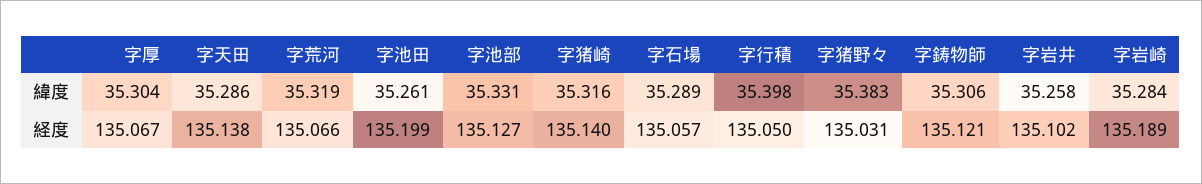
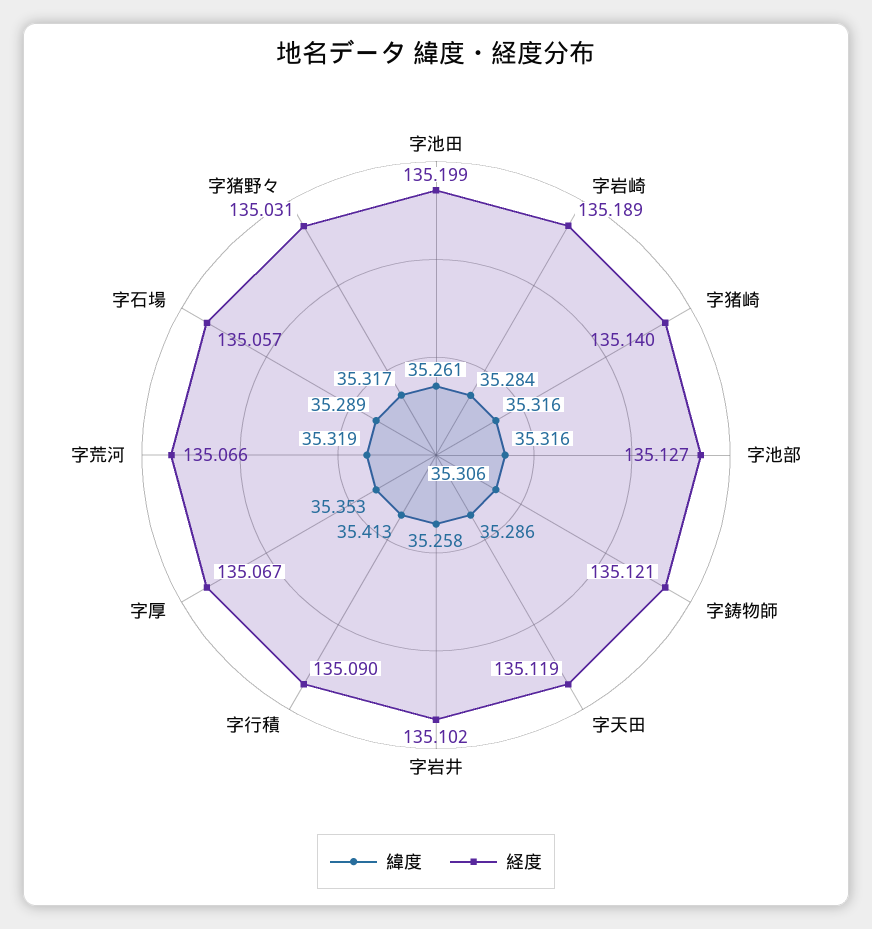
緯度, 字厚: 35.304 -> 35.353
緯度, 字池部: 35.331 -> 35.316
緯度, 字行積: 35.398 -> 35.413
緯度, 字猪野々: 35.383 -> 35.317
経度, 字天田: 135.138 -> 135.119
経度, 字行積: 135.05 -> 135.09

